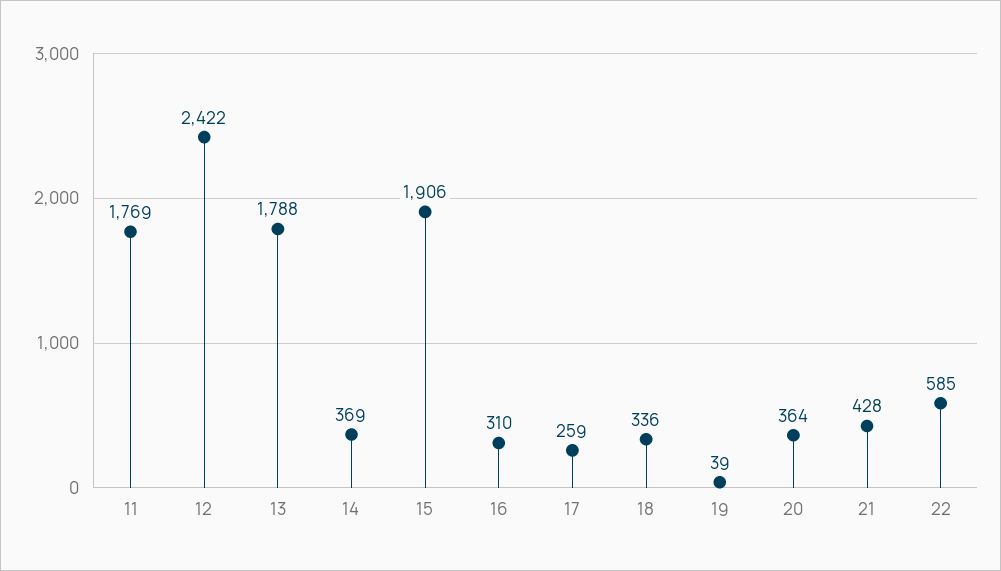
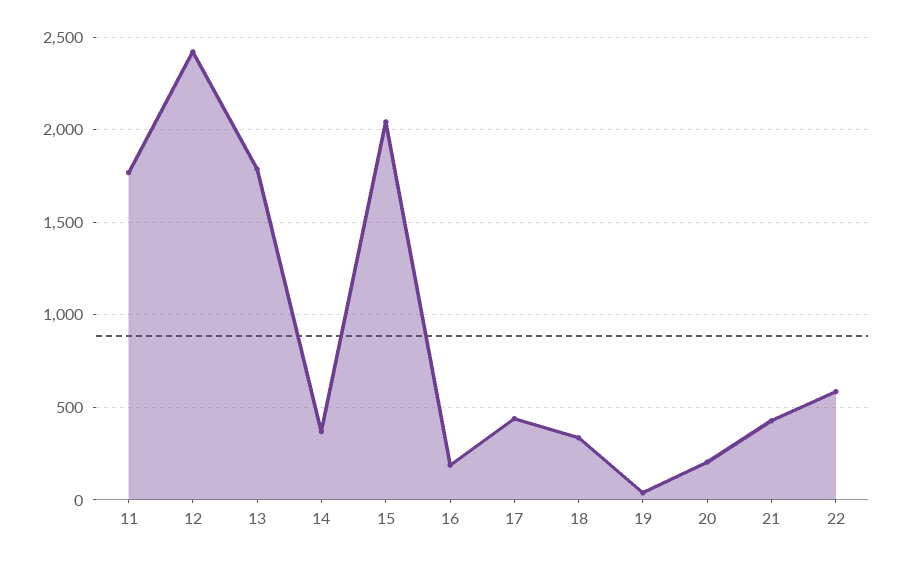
15: 1906 -> 2050
16: 310 -> 200
17: 259 -> 450
20: 364 -> 200

